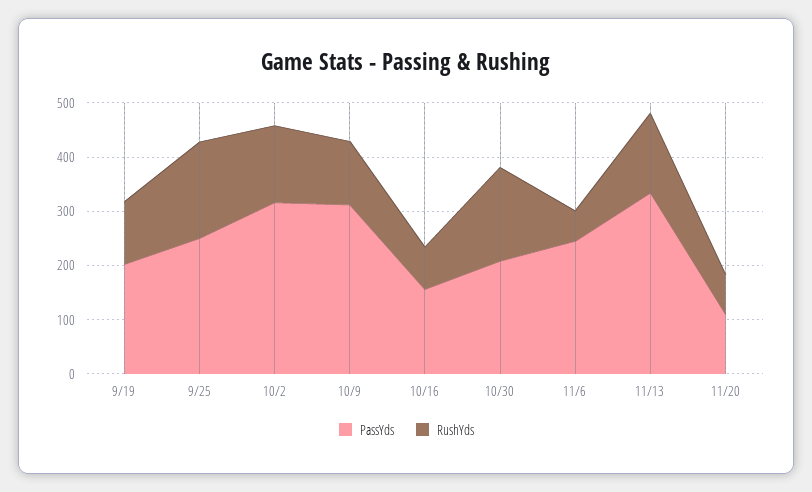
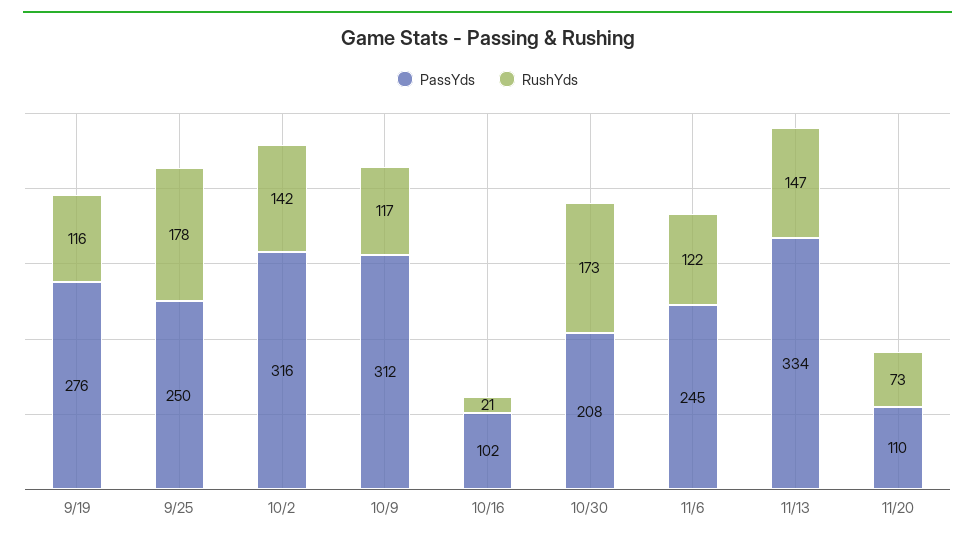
PassYds, 9/19: 200 -> 276
PassYds, 10/16: 160 -> 102
RushYds, 10/16: 80 -> 21
RushYds, 11/6: 60 -> 122

